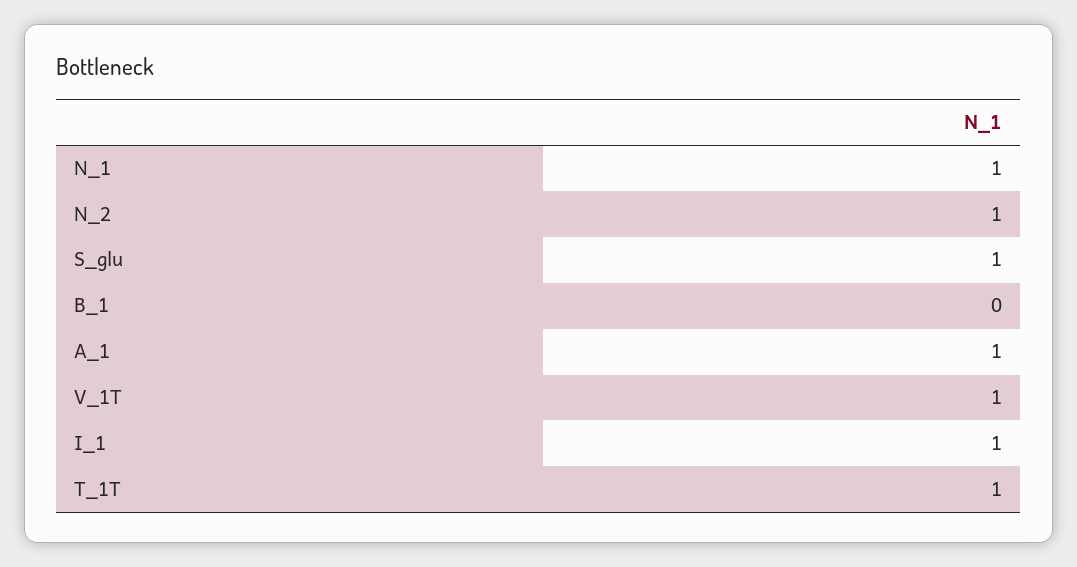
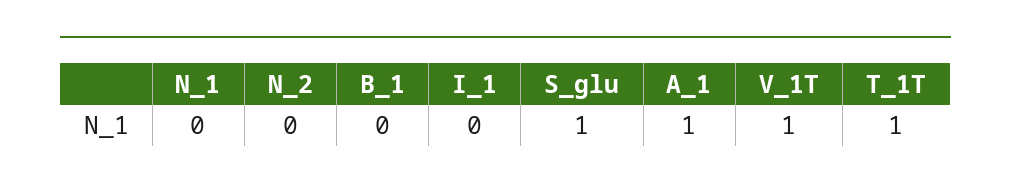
N_1: 1 -> 0
N_2: 1 -> 0
I_1: 1 -> 0

